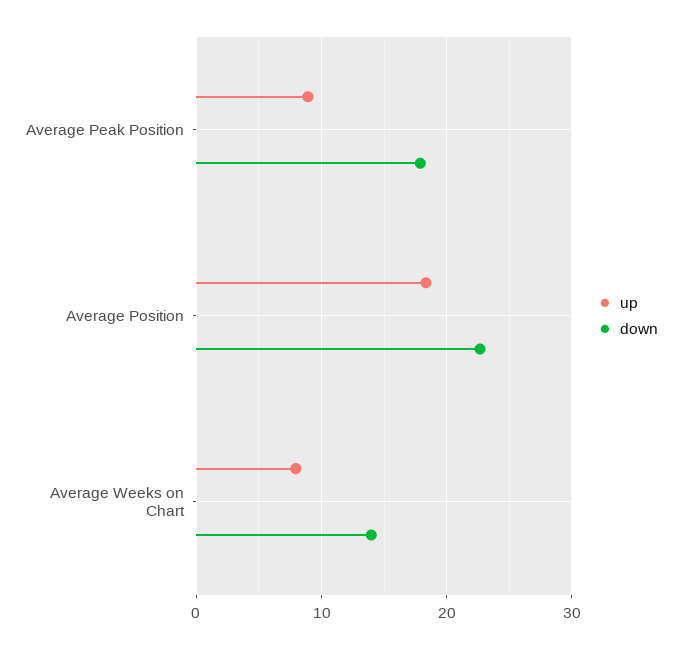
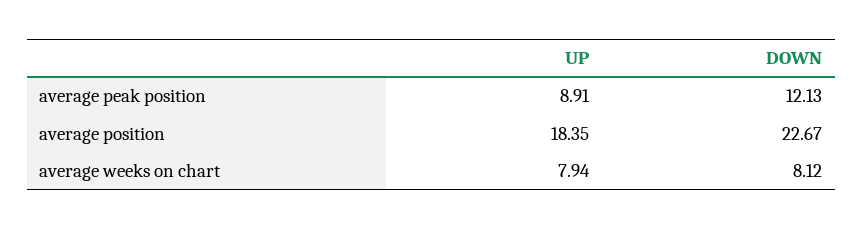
down, Average Peak Position: 18 -> 12.13
down, Average Weeks on Chart: 14 -> 8.12

